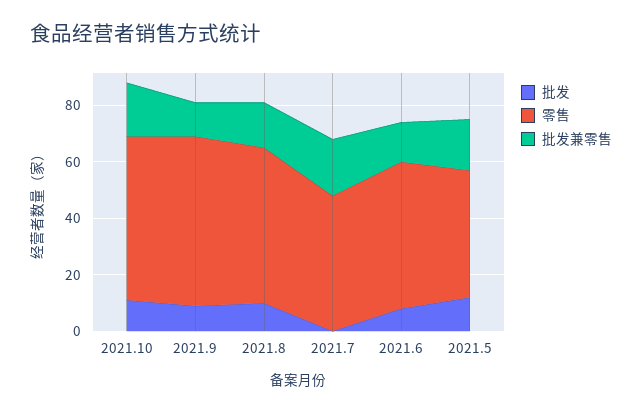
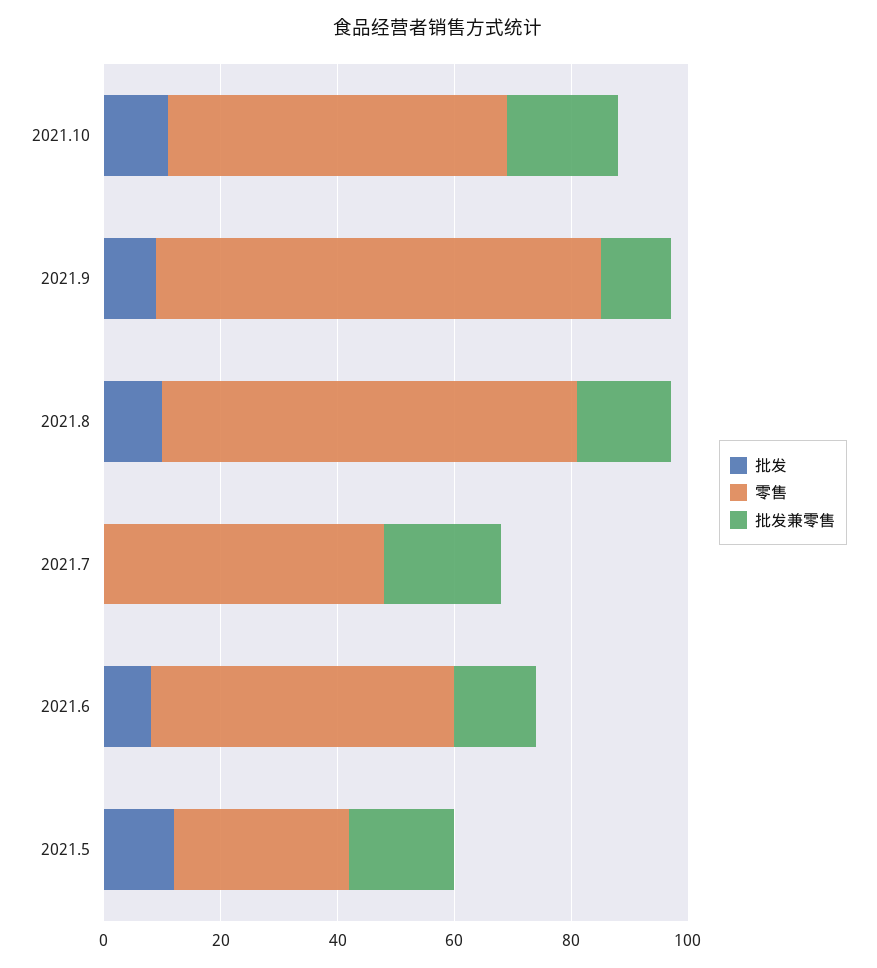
零售, 2021.9: 60 -> 75
零售, 2021.8: 55 -> 70
零售, 2021.5: 45 -> 30

